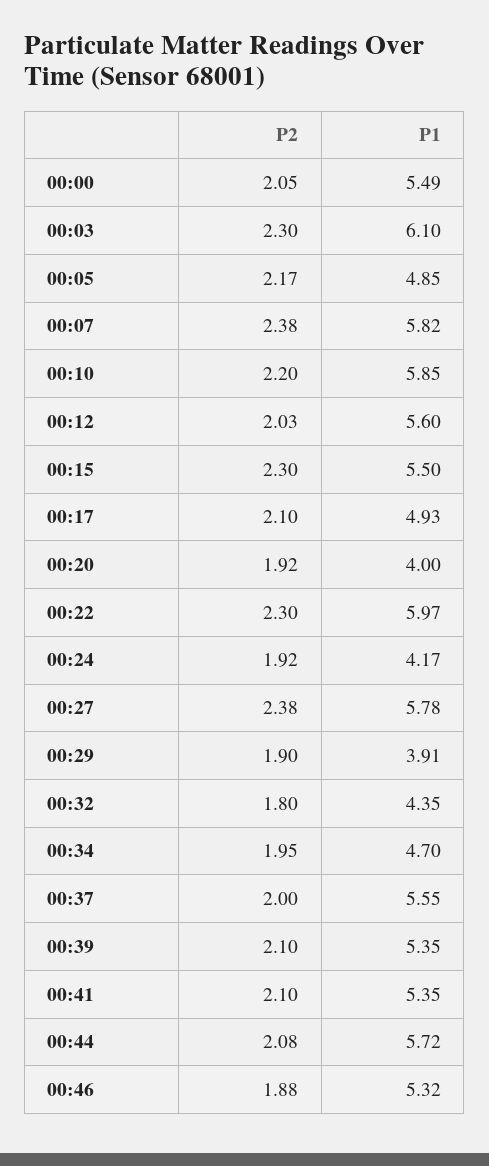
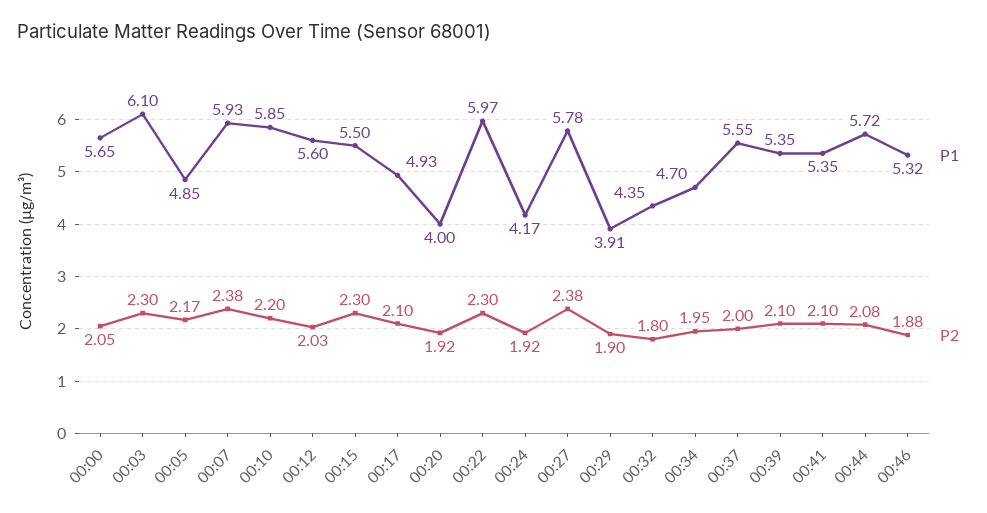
P1, 00:00: 5.49 -> 5.65
P1, 00:07: 5.82 -> 5.93

